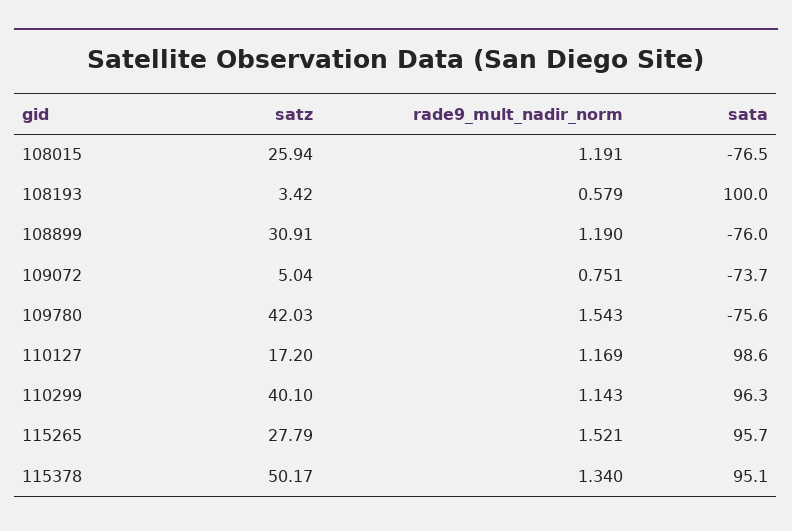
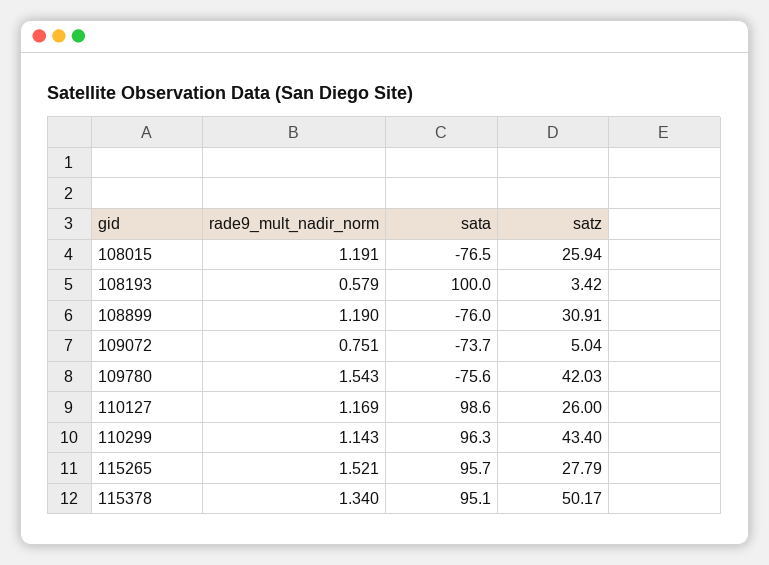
satz, 110127: 17.2 -> 26
satz, 110299: 40.1 -> 43.4

